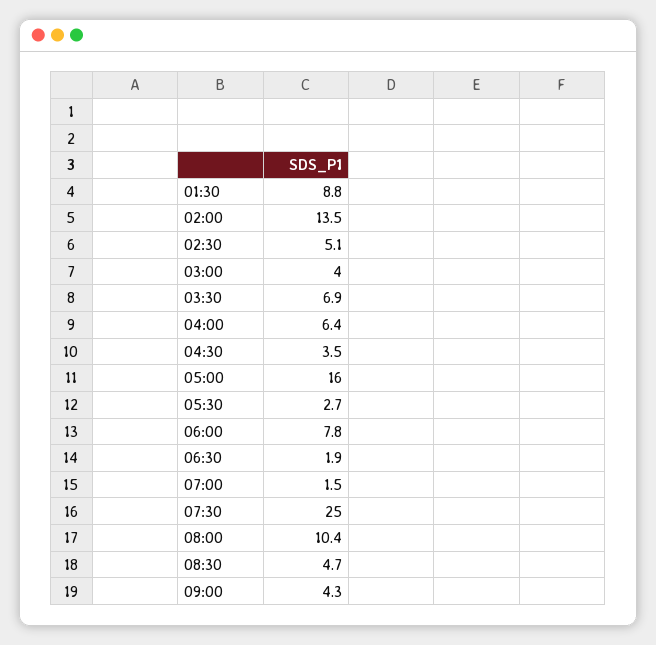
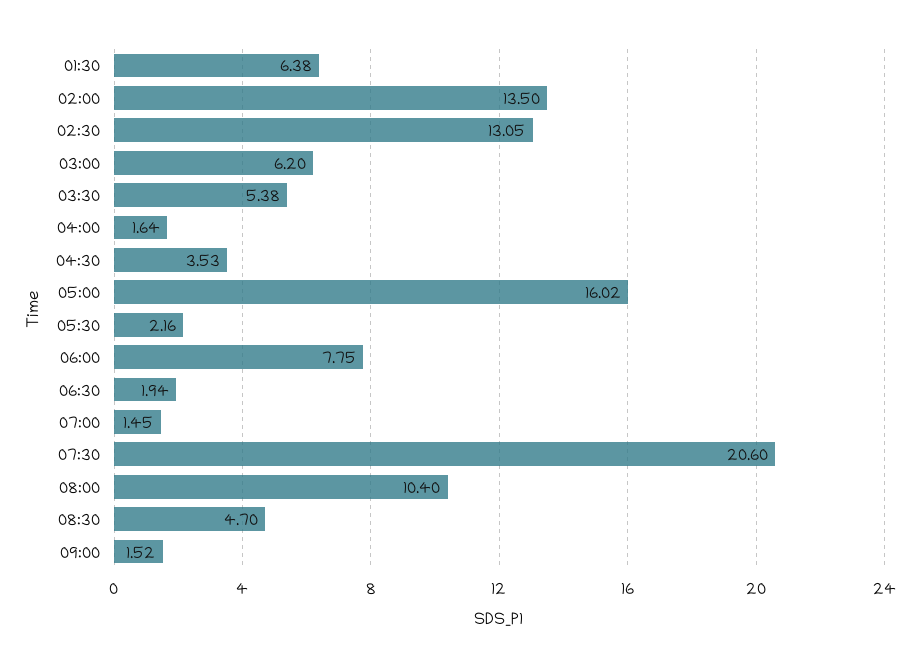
01:30: 8.8 -> 6.38
02:30: 5.1 -> 13.05
03:00: 4 -> 6.2
03:30: 6.9 -> 5.38
04:00: 6.4 -> 1.64
05:30: 2.7 -> 2.16
07:30: 25 -> 20.6
09:00: 4.3 -> 1.52

